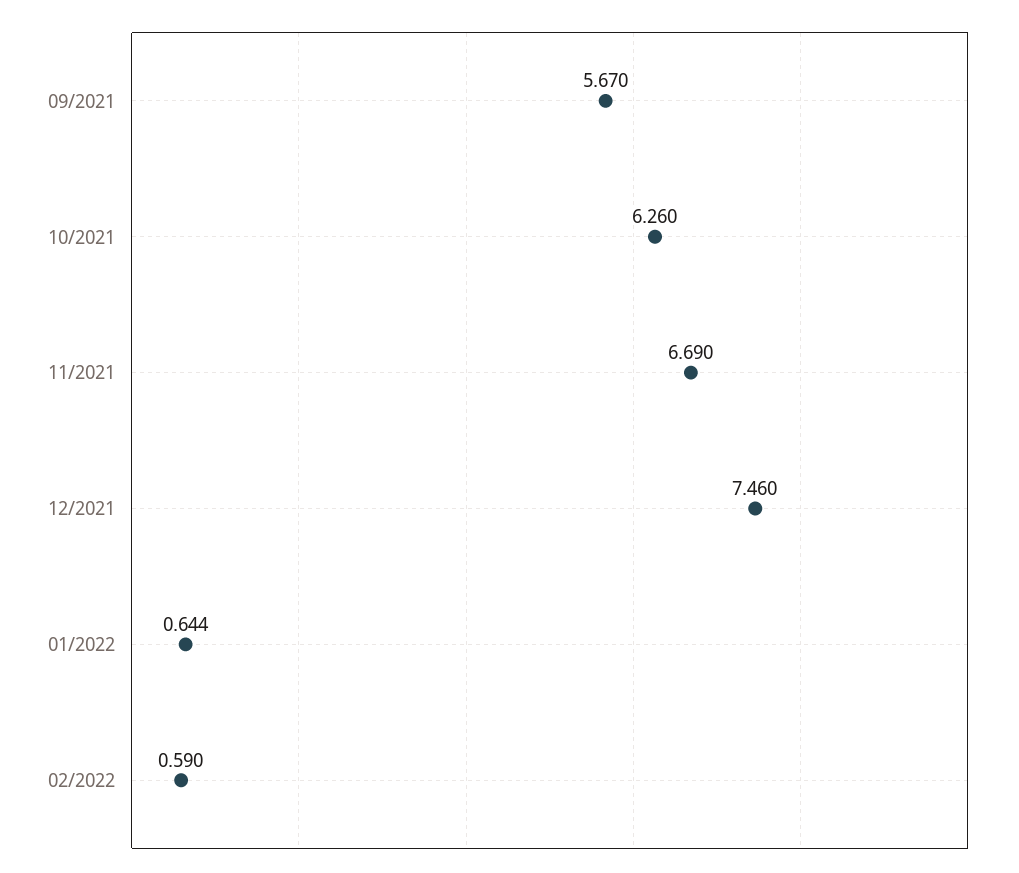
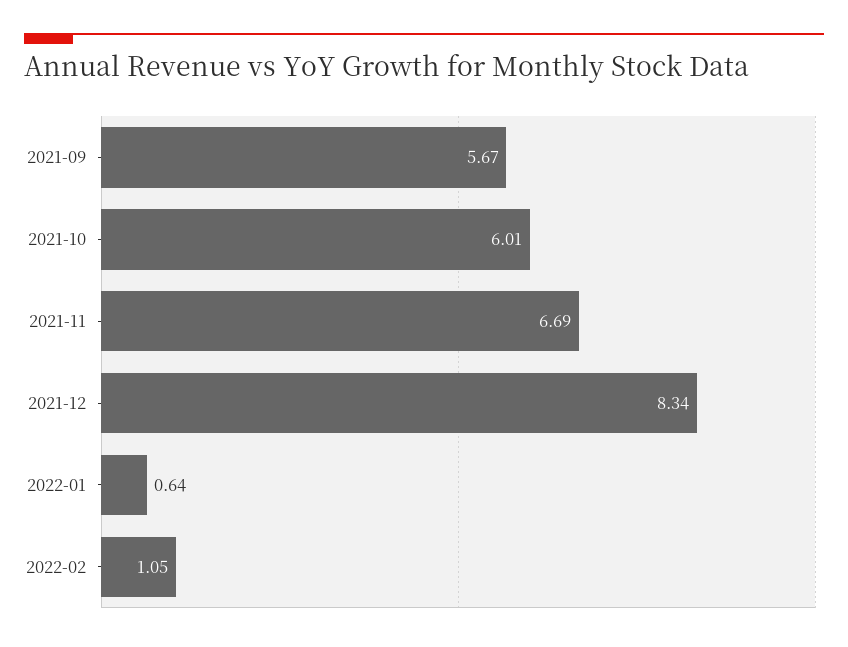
10/2021: 6.26 -> 6.01
12/2021: 7.46 -> 8.34
02/2022: 0.59 -> 1.05

